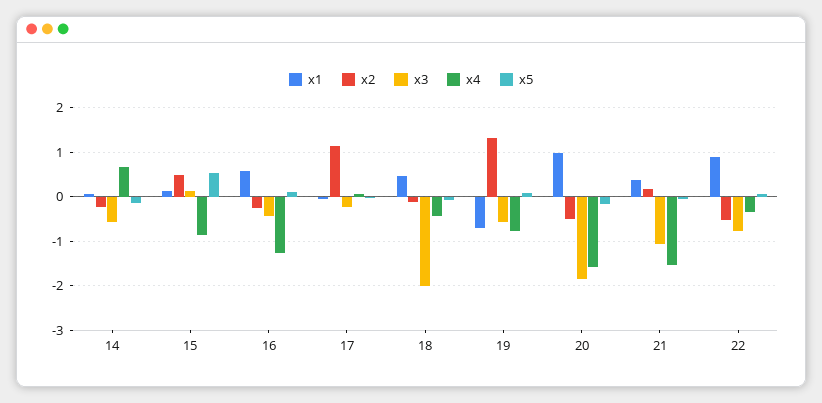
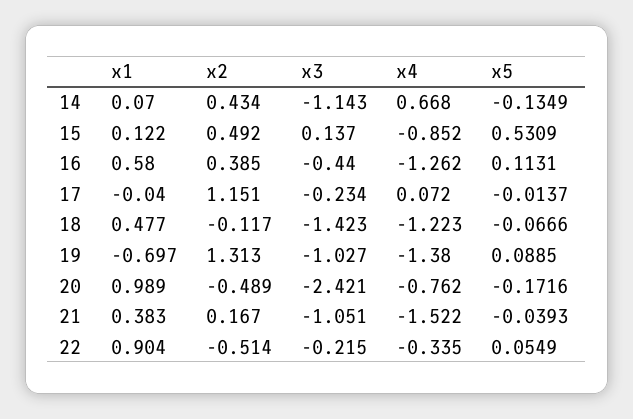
x2, 14: -0.2 -> 0.434
x3, 14: -0.6 -> -1.143
x2, 16: -0.2 -> 0.385
x3, 18: -2 -> -1.423
x4, 18: -0.4 -> -1.223
x3, 19: -0.6 -> -1.027
x4, 19: -0.8 -> -1.38
x3, 20: -1.8 -> -2.421
x4, 20: -1.6 -> -0.762
x3, 22: -0.8 -> -0.215

